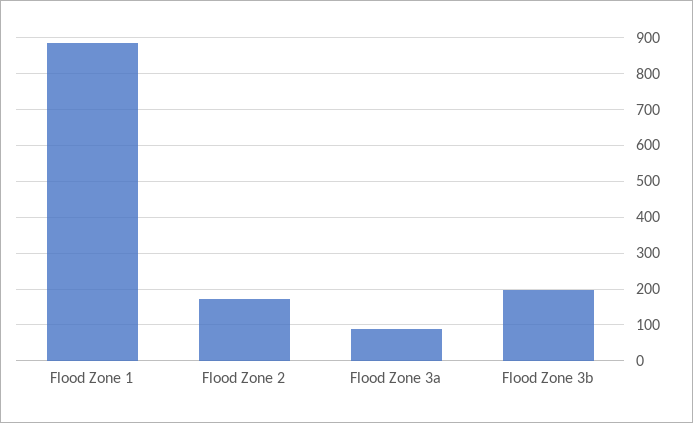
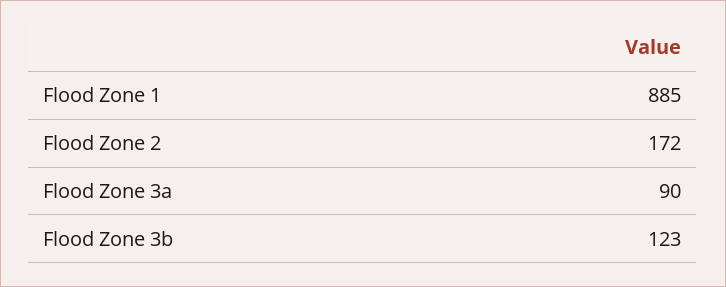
Flood Zone 3b: 200 -> 123

